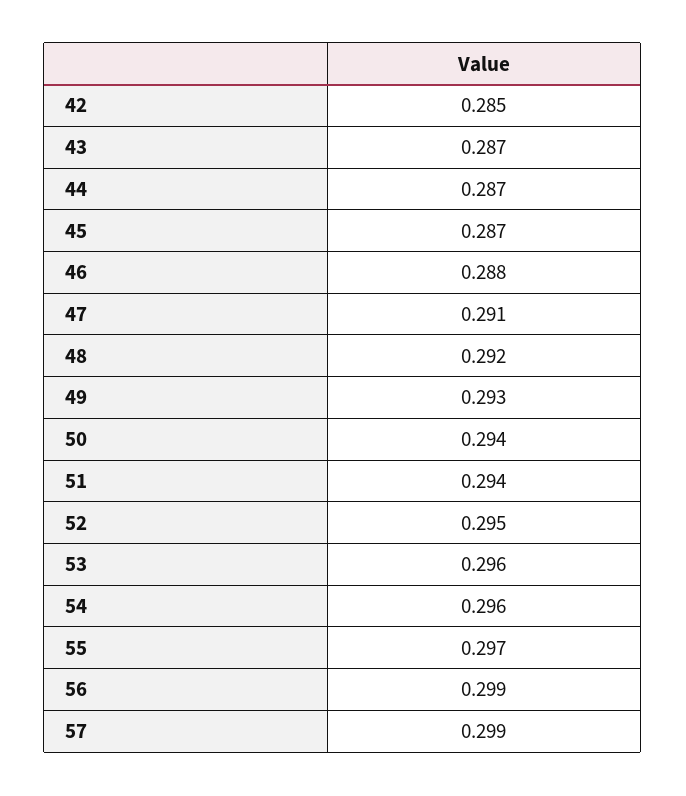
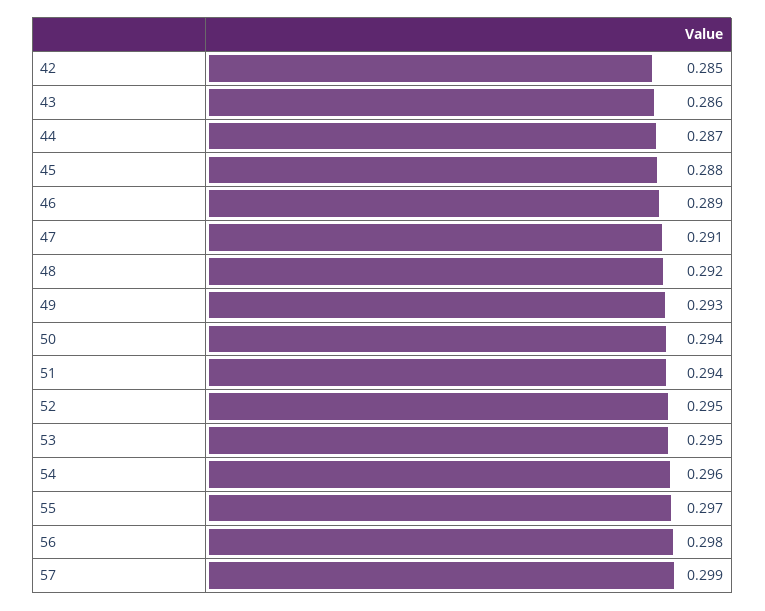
43: 0.287 -> 0.286
45: 0.287 -> 0.288
46: 0.288 -> 0.289
53: 0.296 -> 0.295
56: 0.299 -> 0.298

